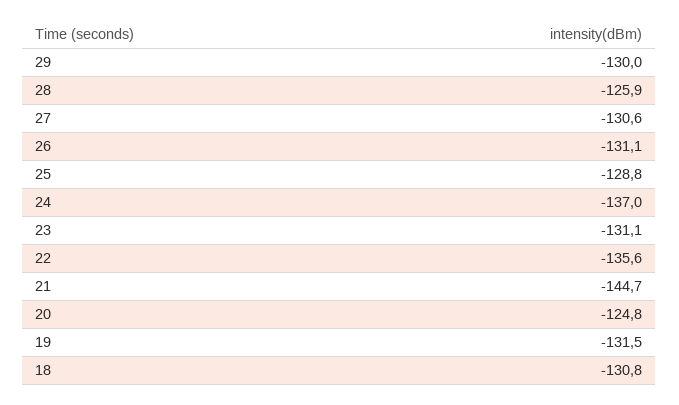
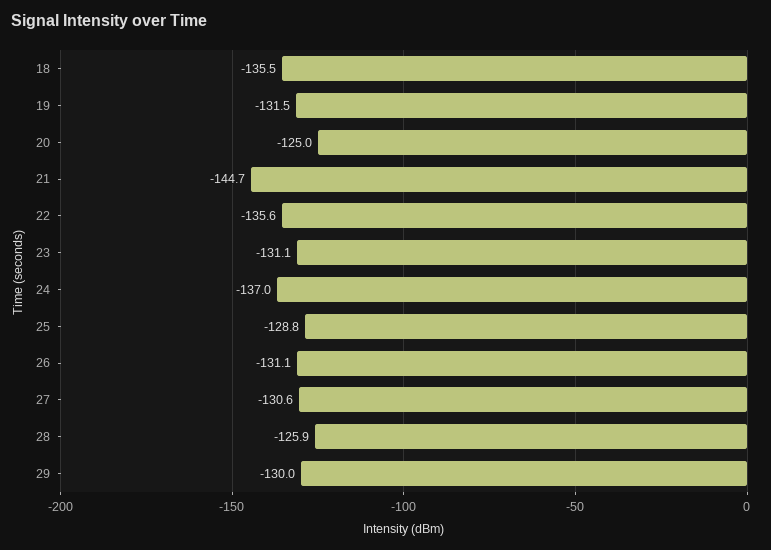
20: -124.8 -> -125
18: -130.8 -> -135.5

